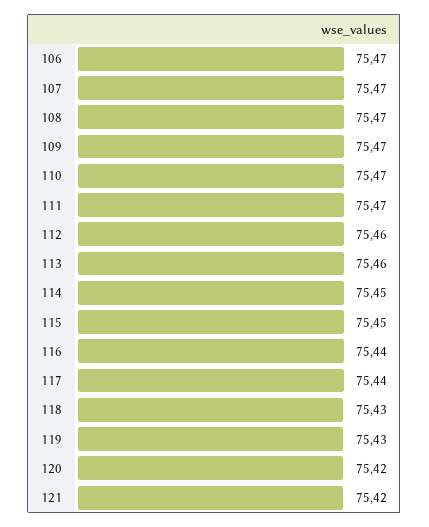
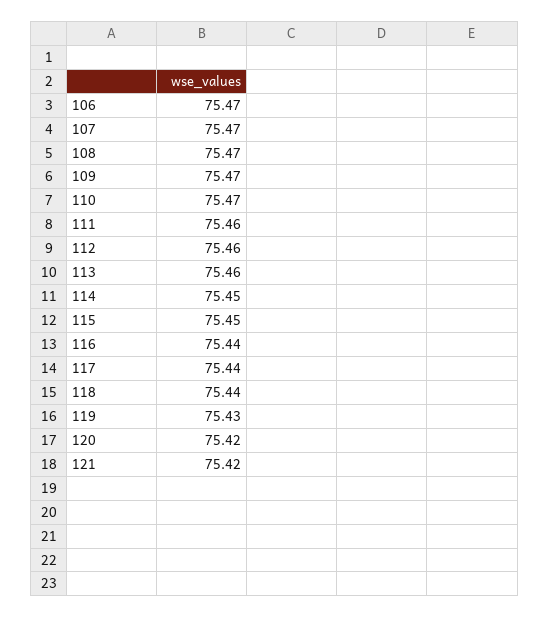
111: 75.47 -> 75.46
118: 75.43 -> 75.44

